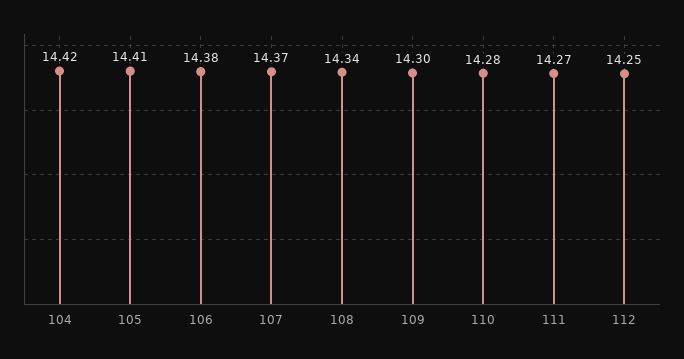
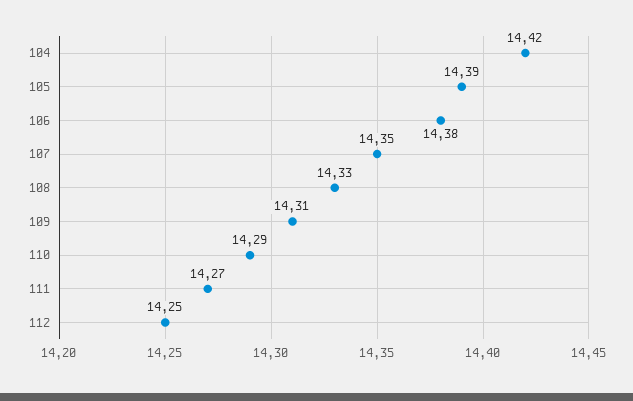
105: 14.41 -> 14.39
107: 14.37 -> 14.35
108: 14.34 -> 14.33
109: 14.3 -> 14.31
110: 14.28 -> 14.29

